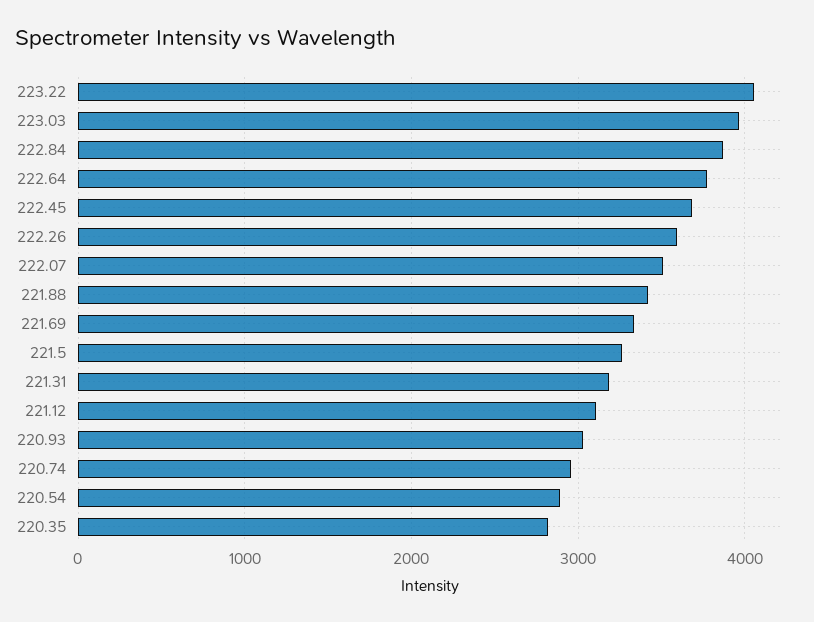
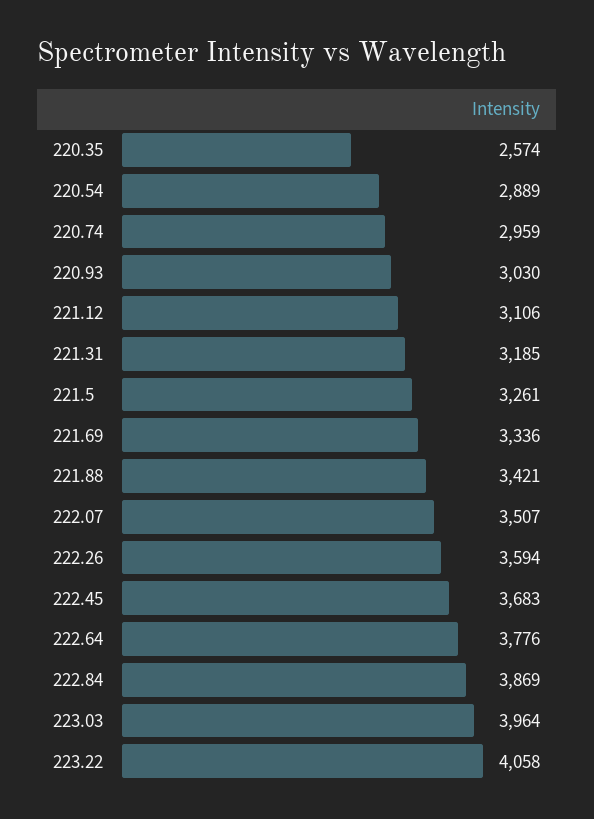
220.35: 2800 -> 2574

